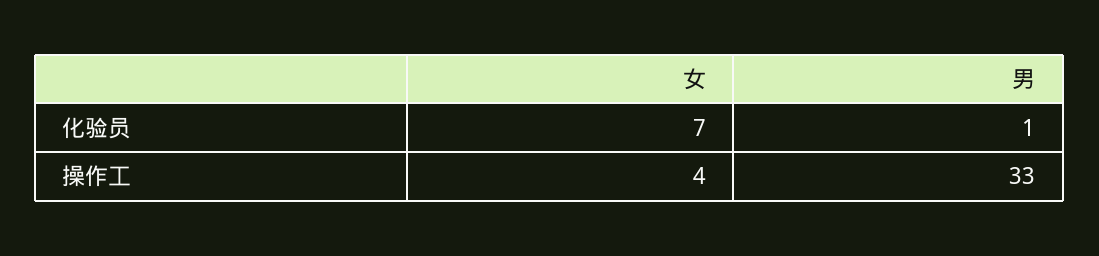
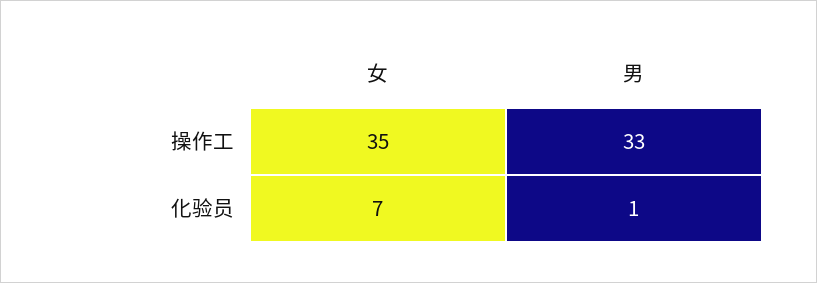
女, 操作工: 4 -> 35

